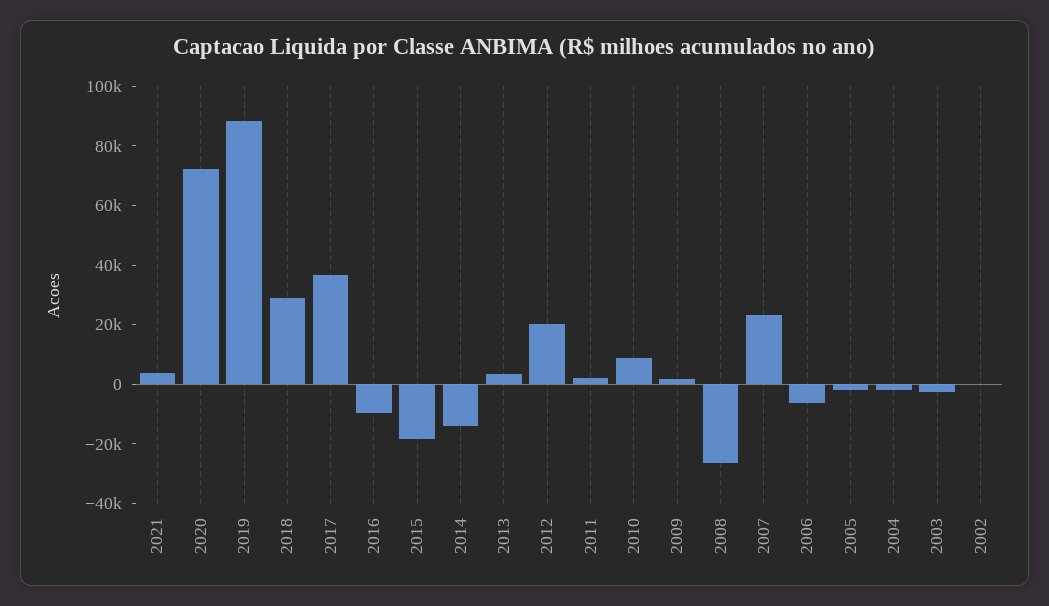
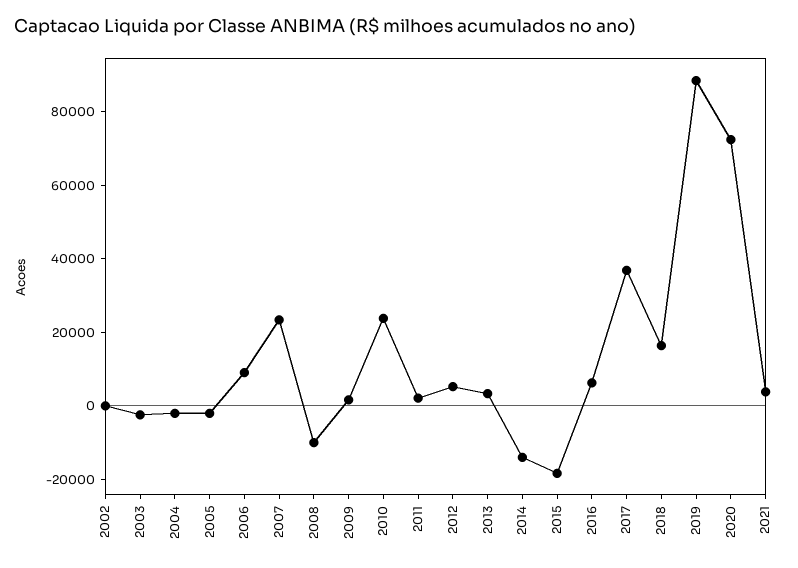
2018: 30000 -> 15000
2016: -10000 -> 5000
2012: 20000 -> 5000
2010: 10000 -> 25000
2008: -25000 -> -10000
2006: -5000 -> 10000

